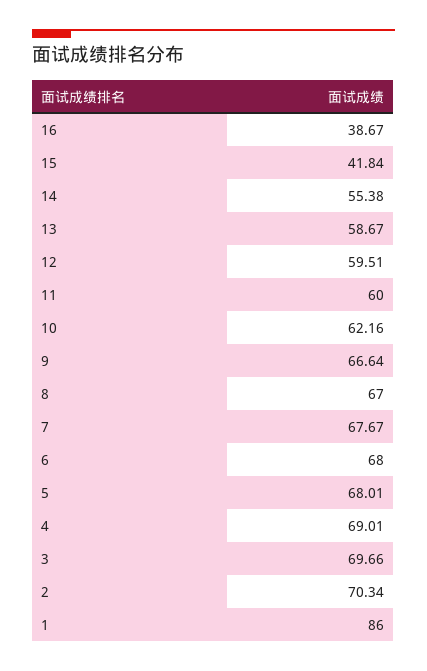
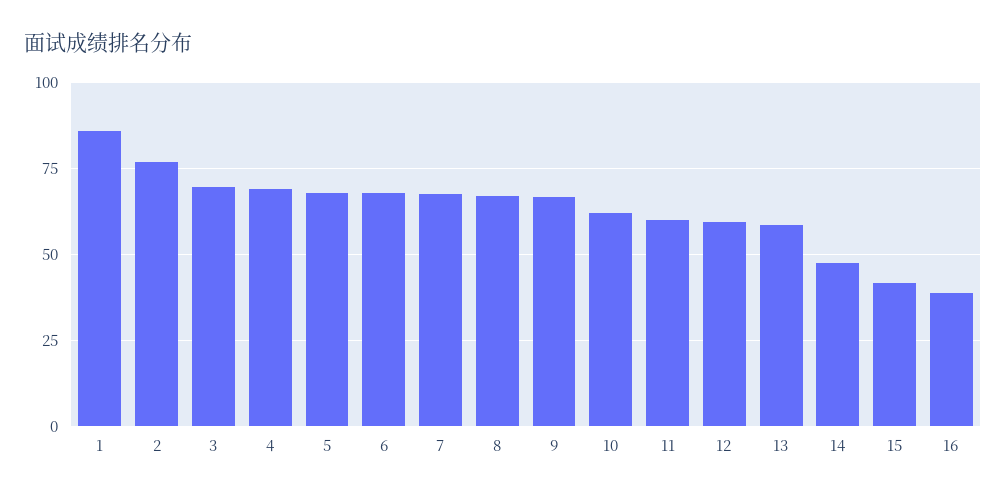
14: 55.38 -> 47.5
2: 70.34 -> 77.5

